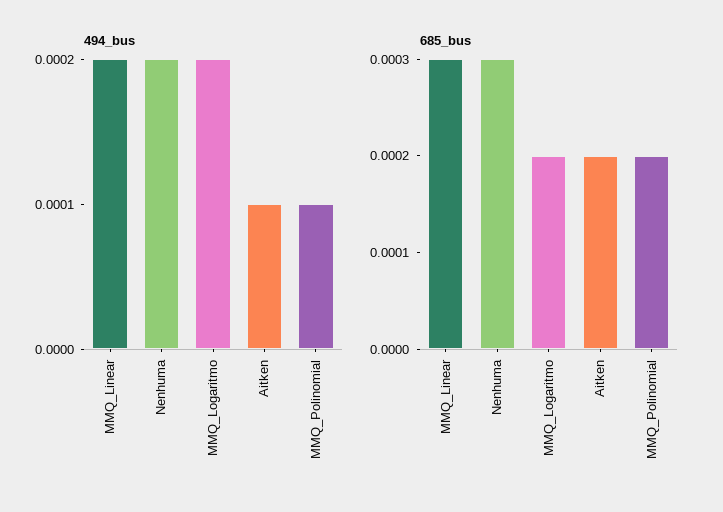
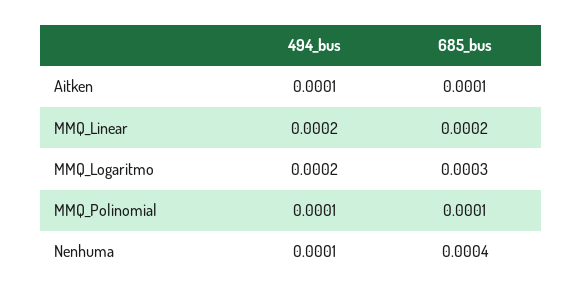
494_bus, Nenhuma: 0.0002 -> 0.0001
685_bus, MMQ_Linear: 0.0003 -> 0.0002
685_bus, Nenhuma: 0.0003 -> 0.0004
685_bus, MMQ_Logaritmo: 0.0002 -> 0.0003
685_bus, Aitken: 0.0002 -> 0.0001
685_bus, MMQ_Polinomial: 0.0002 -> 0.0001

